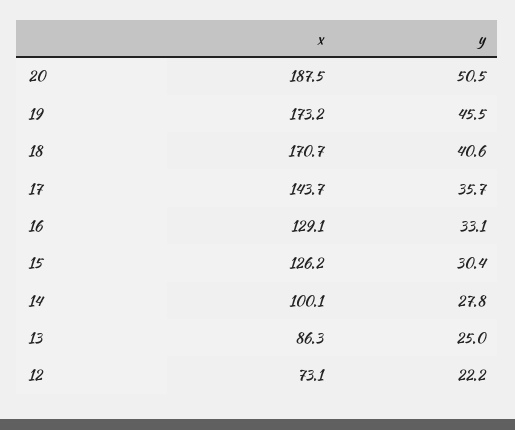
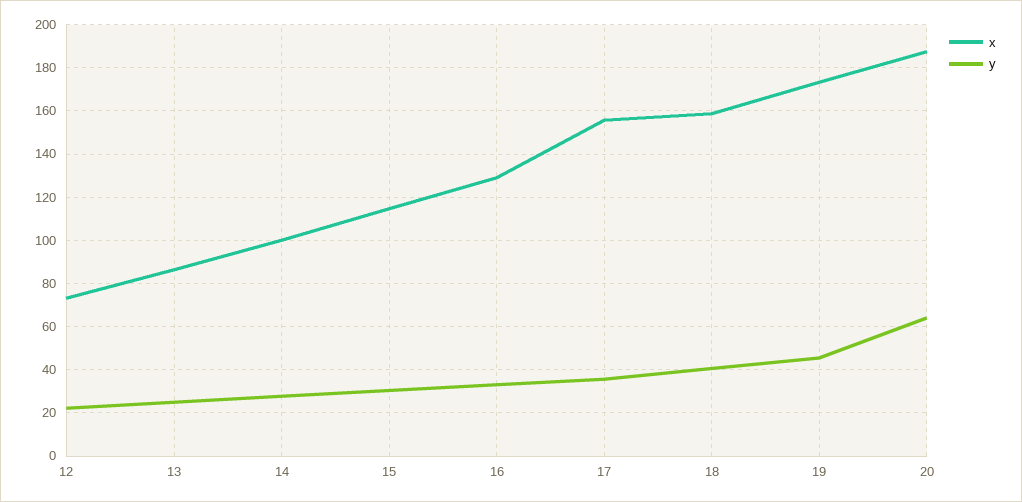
y, 20: 50.5 -> 65
x, 18: 170.7 -> 160
x, 17: 143.7 -> 155
x, 15: 126.2 -> 115

